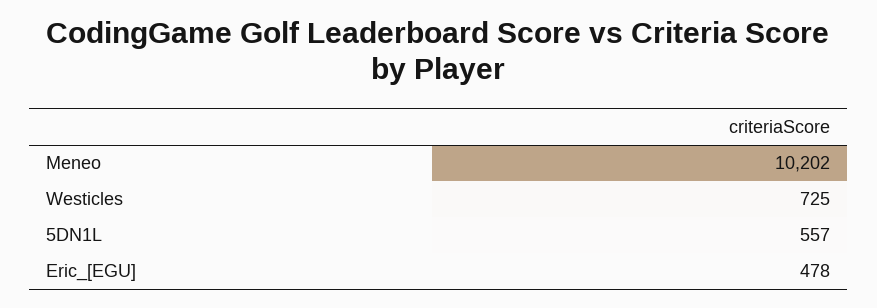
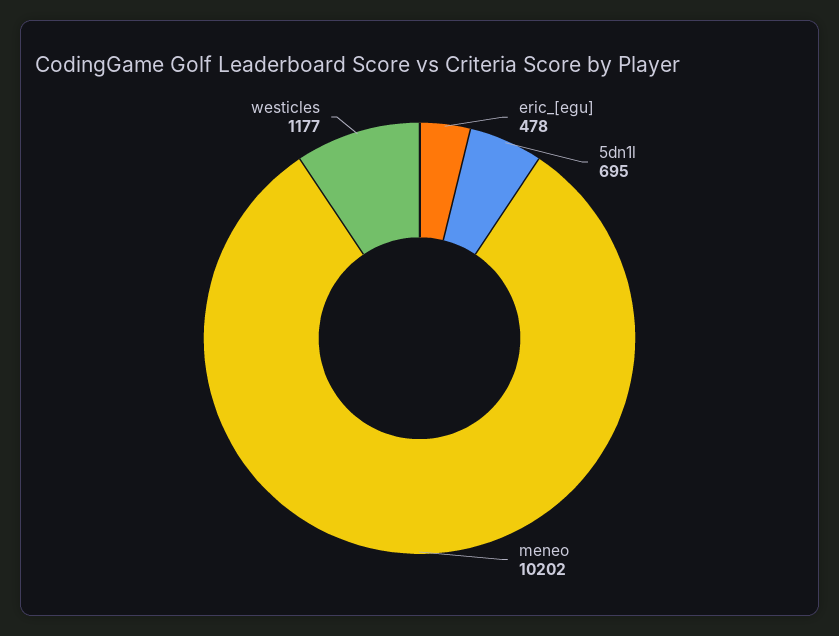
Westicles: 725 -> 1177
5DN1L: 557 -> 695

